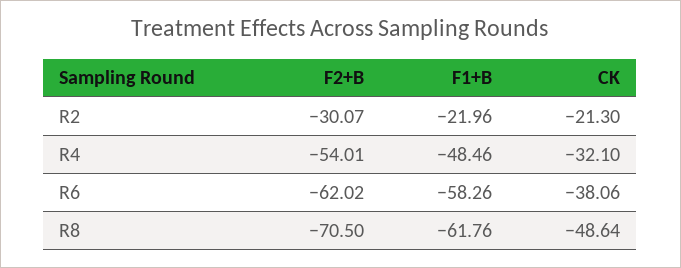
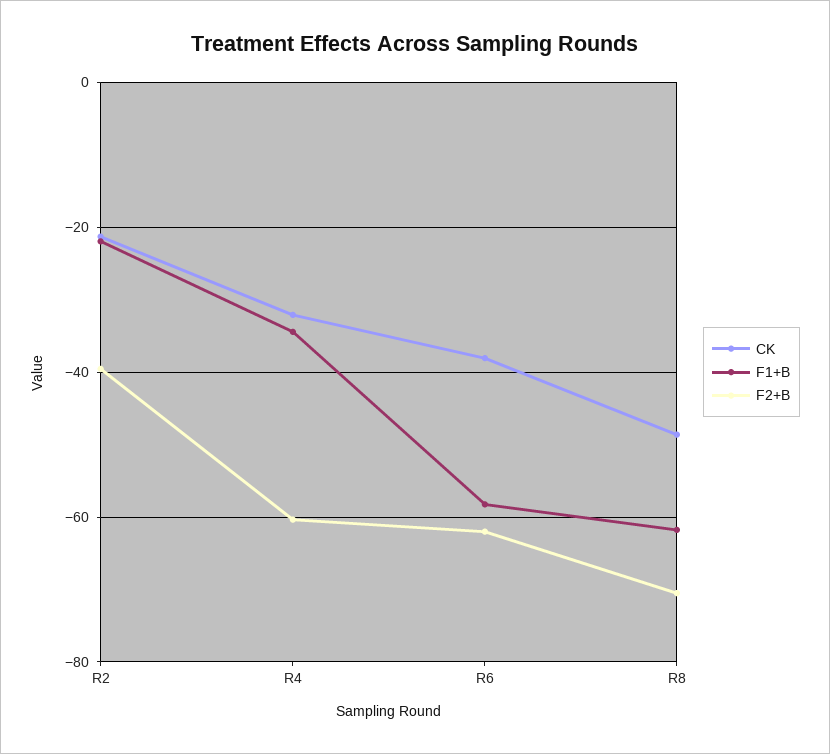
F2+B, R2: -30.07 -> -40
F2+B, R4: -54.01 -> -60
F1+B, R4: -48.46 -> -34

